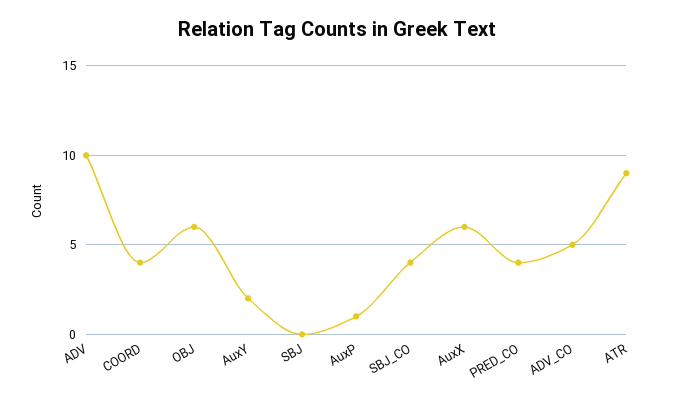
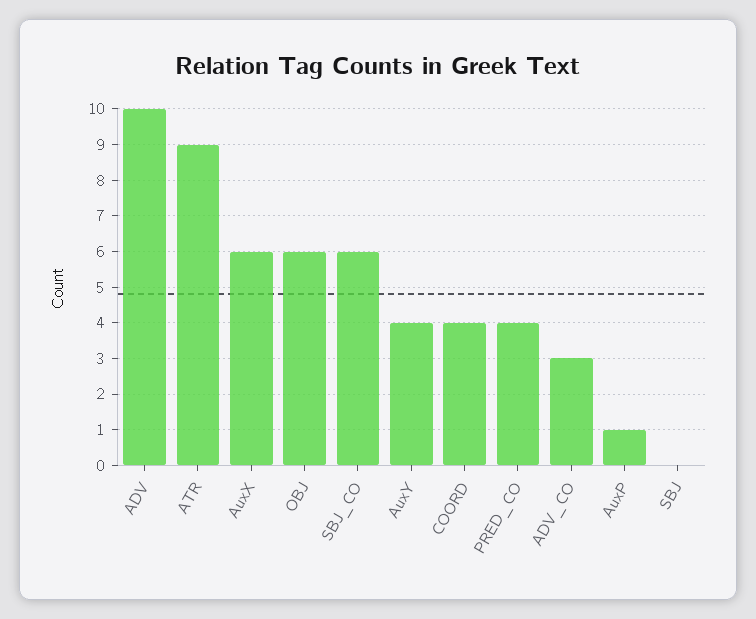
AuxY: 2 -> 4
SBJ_CO: 4 -> 6
ADV_CO: 5 -> 3

